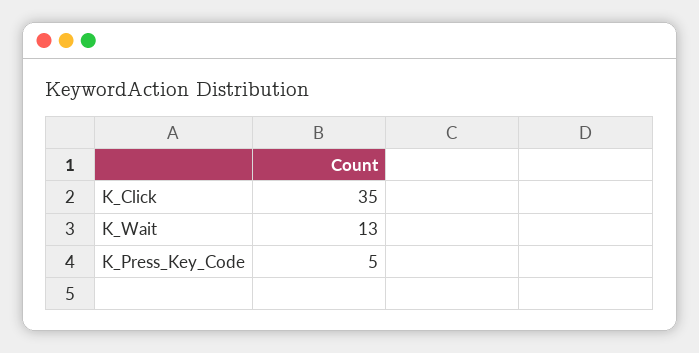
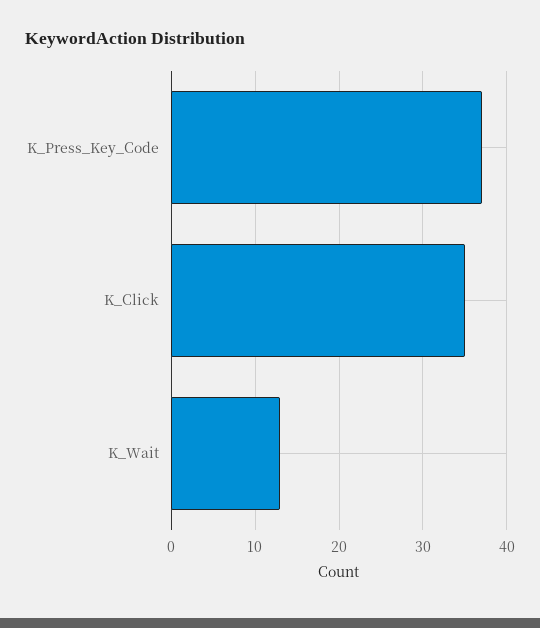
K_Press_Key_Code: 5 -> 37

